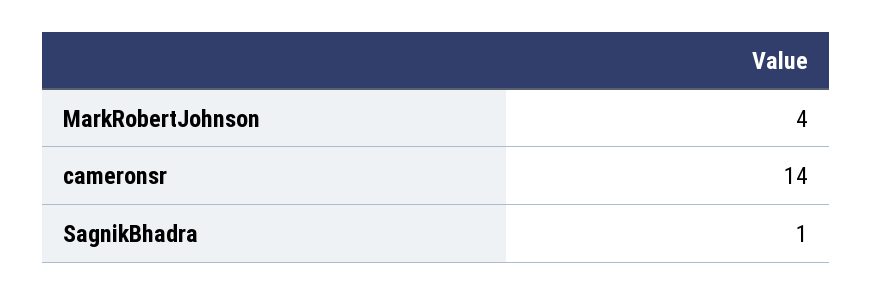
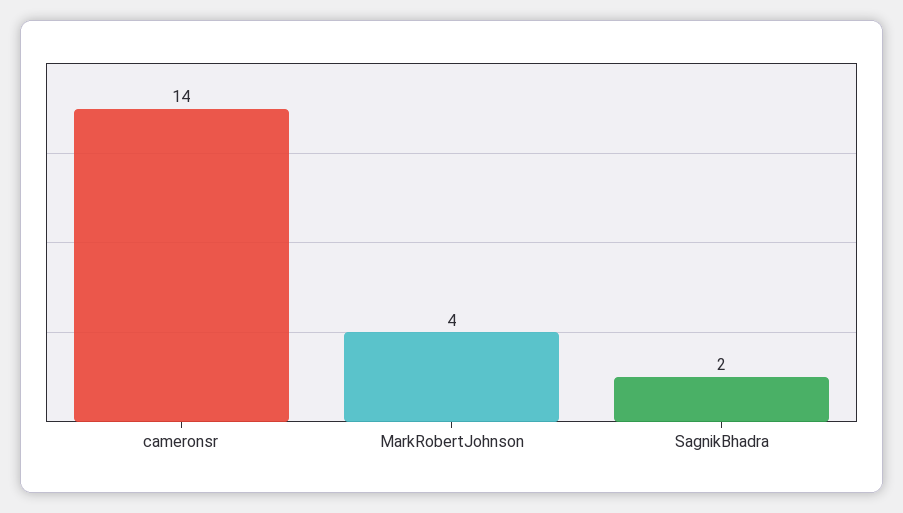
SagnikBhadra: 1 -> 2

